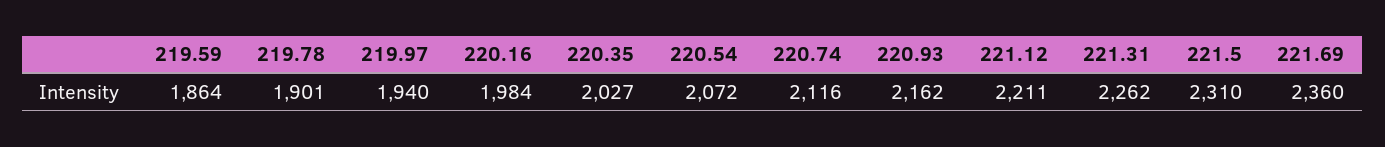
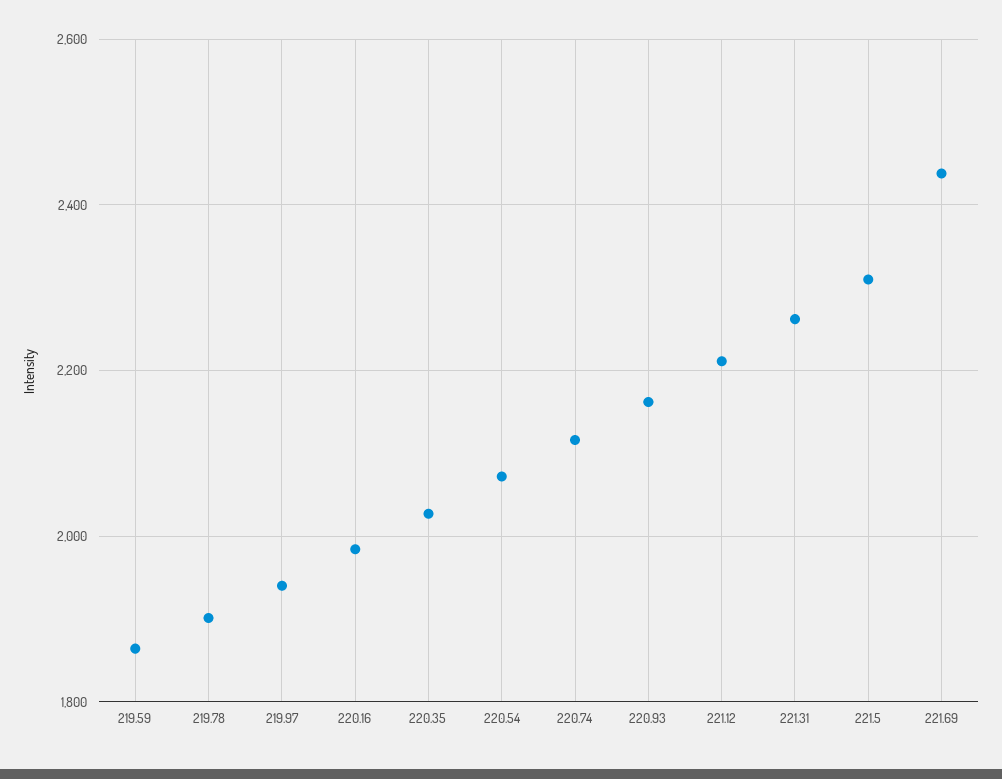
221.69: 2360 -> 2440

